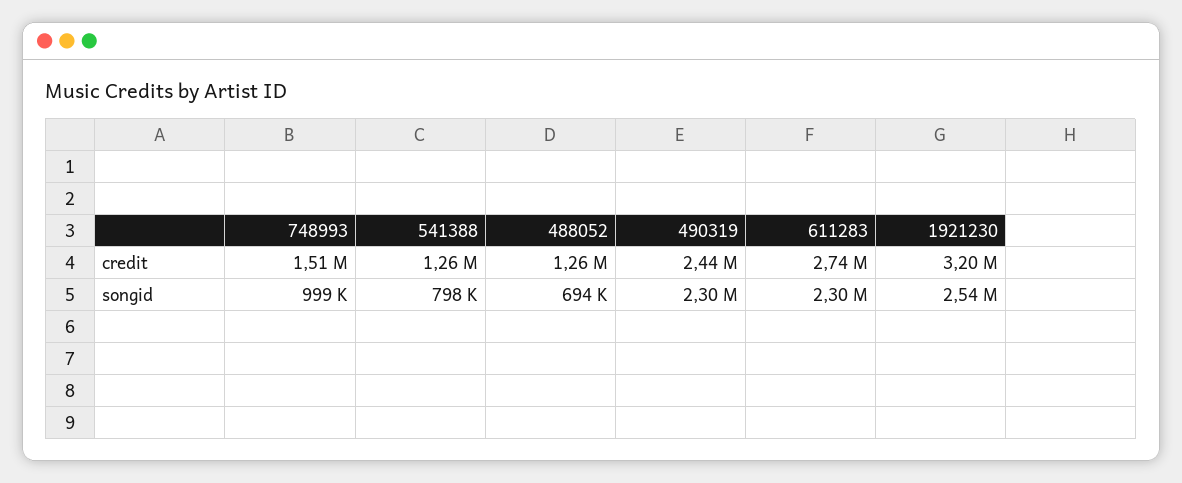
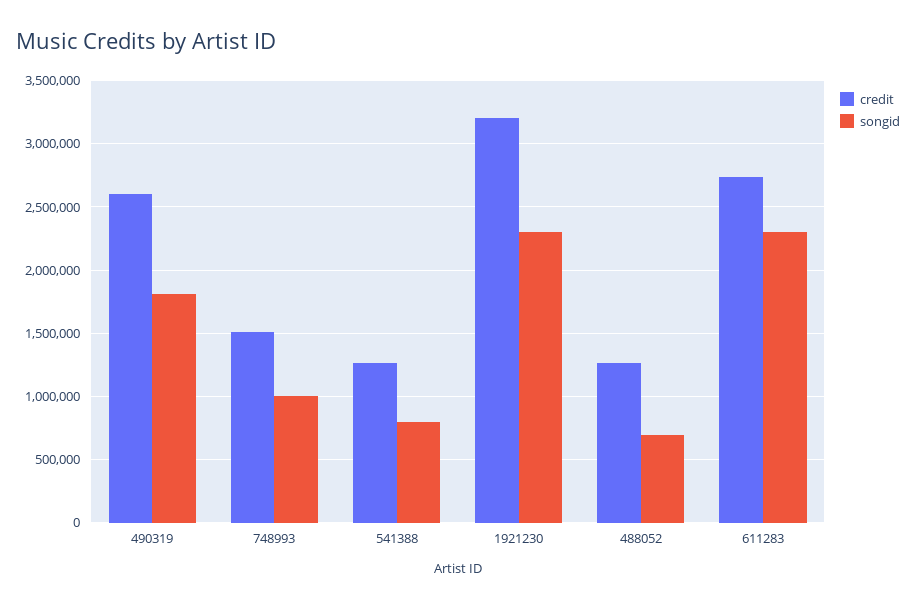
credit, 490319: 2440000 -> 2600000
songid, 490319: 2300000 -> 1800000
songid, 1921230: 2540000 -> 2300000

